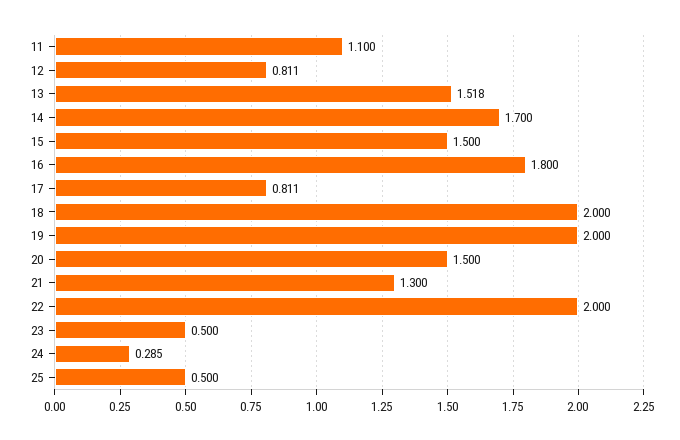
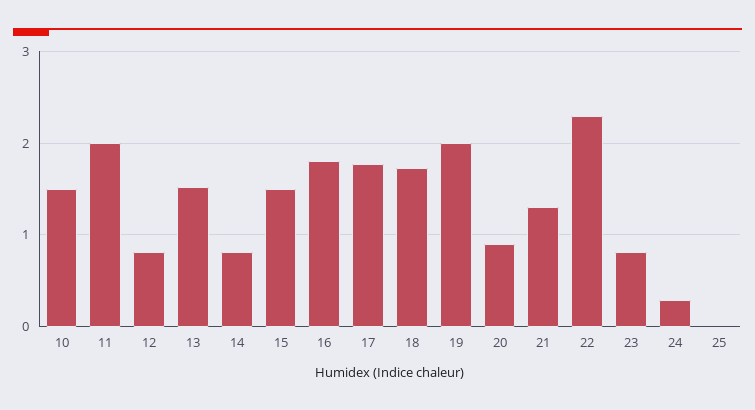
11: 1.1 -> 2
14: 1.7 -> 0.8
17: 0.811 -> 1.8
18: 2 -> 1.7
20: 1.5 -> 0.9
22: 2 -> 2.3
23: 0.5 -> 0.8
25: 0.5 -> 0
10: none -> 1.5

